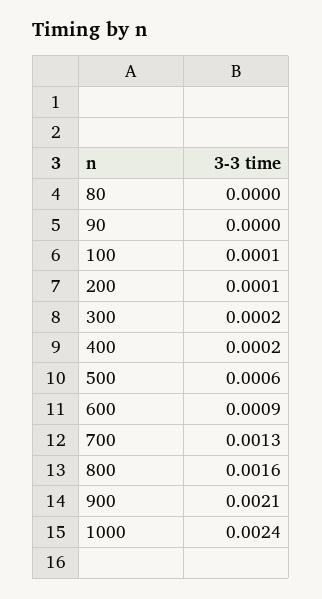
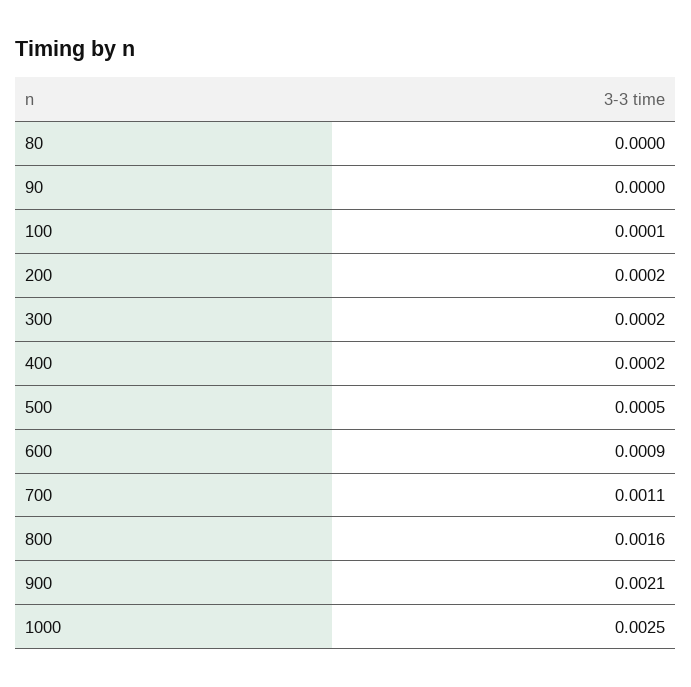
200: 0.0001 -> 0.0002
500: 0.0006 -> 0.0005
700: 0.0013 -> 0.0011
1000: 0.0024 -> 0.0025

